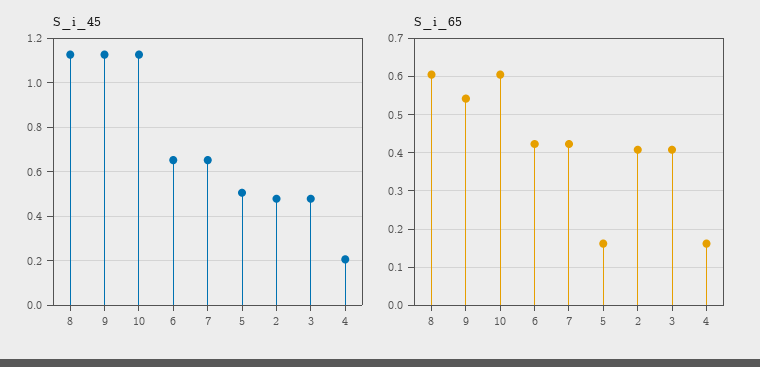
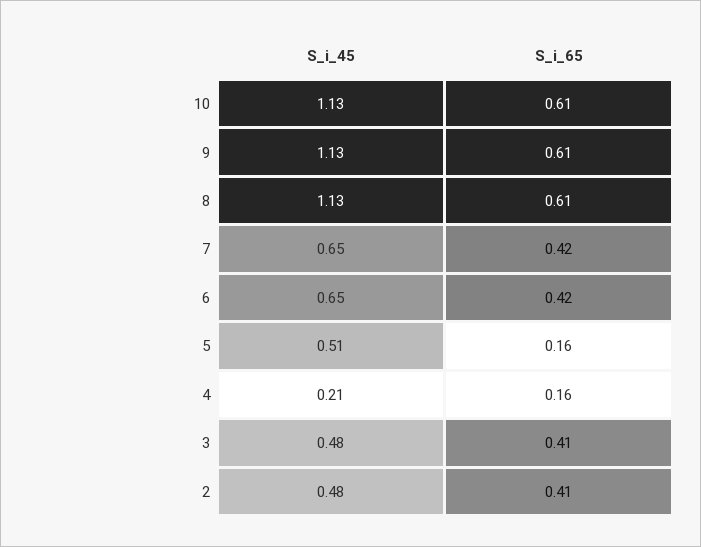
S_i_65, 9: 0.54 -> 0.61

